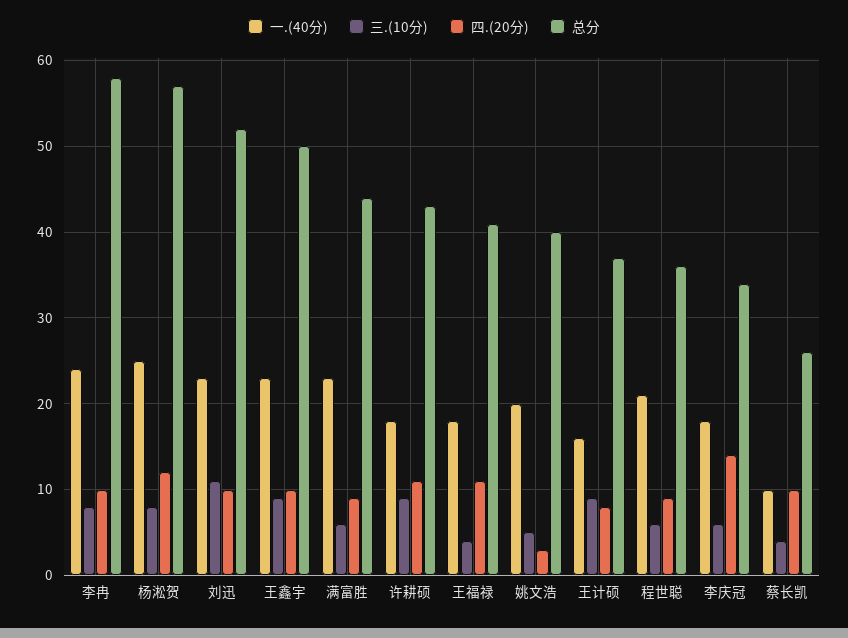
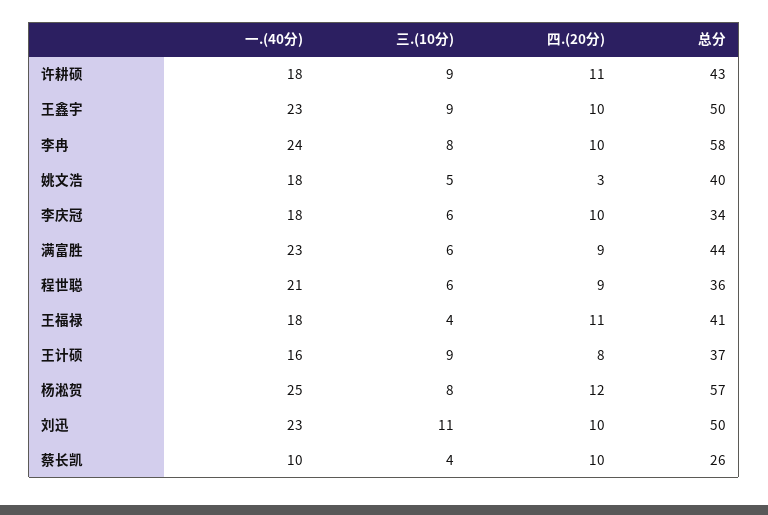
总分, 刘迅: 52 -> 50
一.(40分), 姚文浩: 20 -> 18
四.(20分), 李庆冠: 14 -> 10

